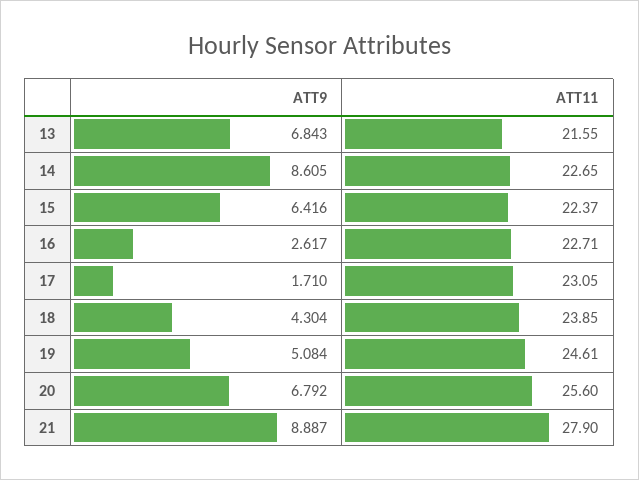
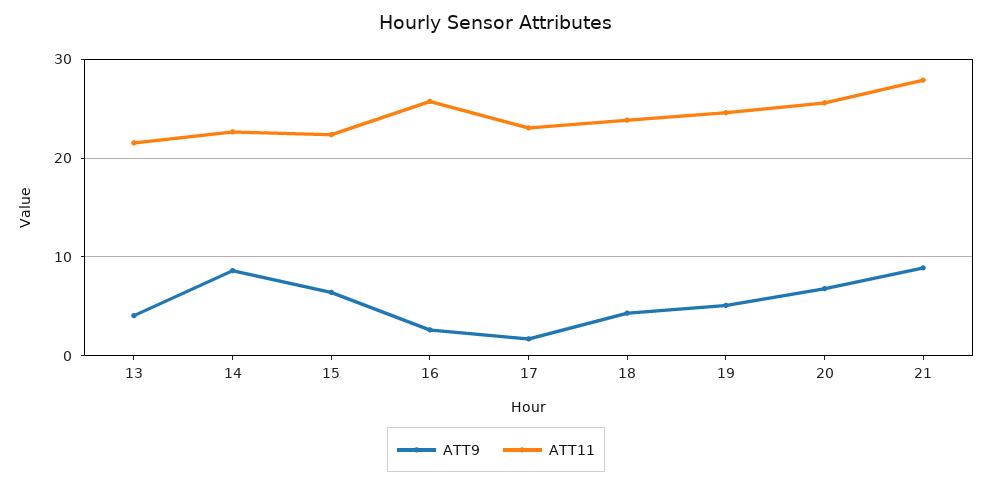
ATT9, 13: 6.843 -> 4
ATT11, 16: 22.71 -> 26

